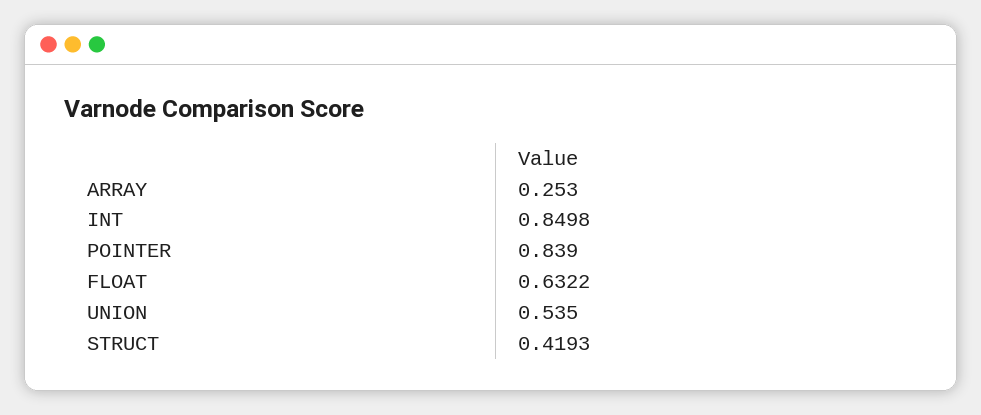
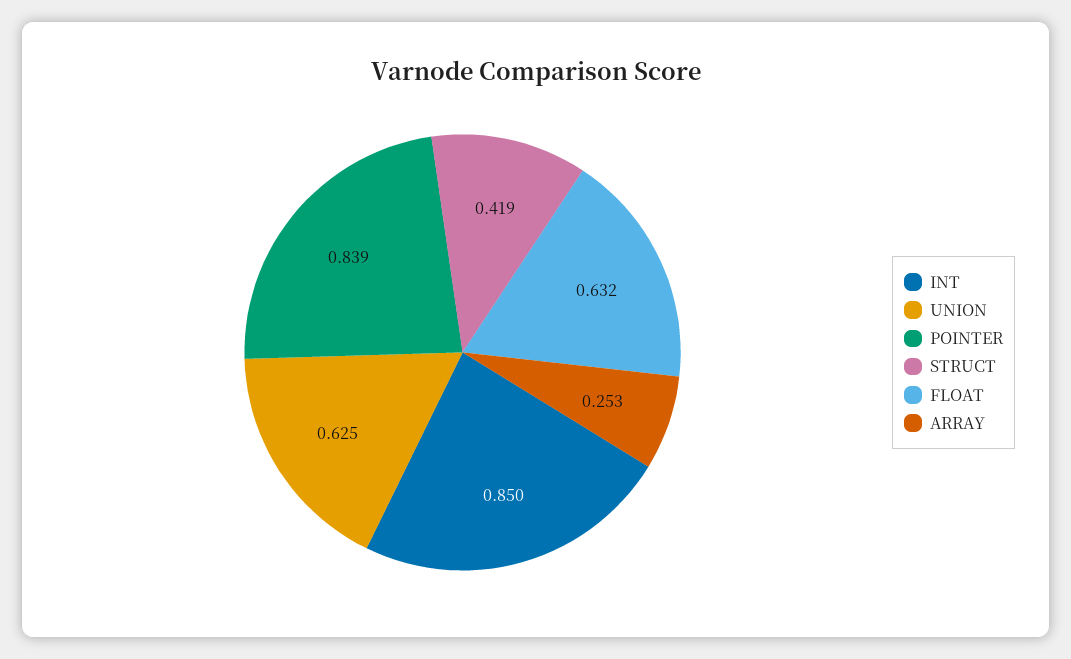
UNION: 0.535 -> 0.625

